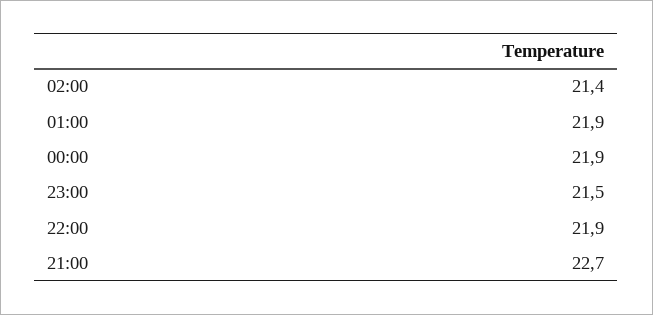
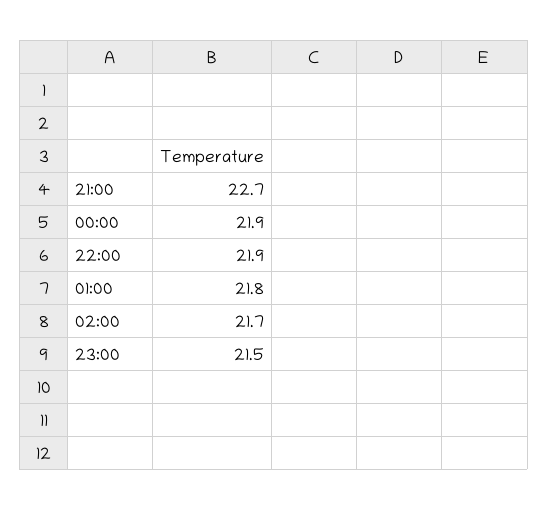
02:00: 21.4 -> 21.7
01:00: 21.9 -> 21.8

